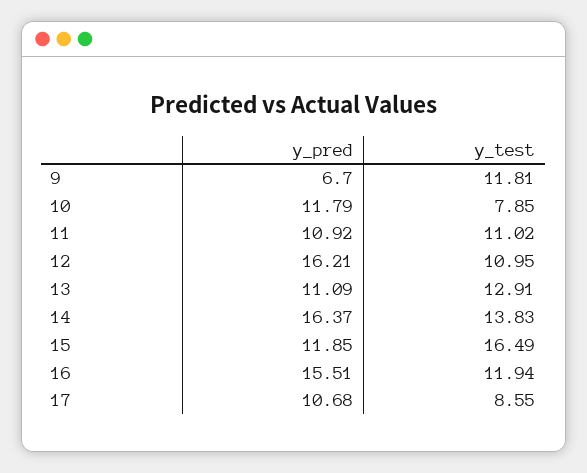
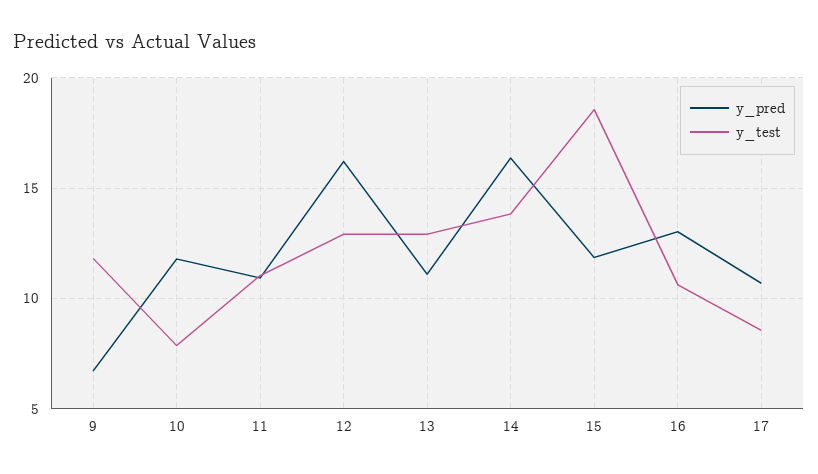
y_test, 12: 10.95 -> 13
y_test, 15: 16.49 -> 18.5
y_pred, 16: 15.51 -> 13
y_test, 16: 11.94 -> 10.5

